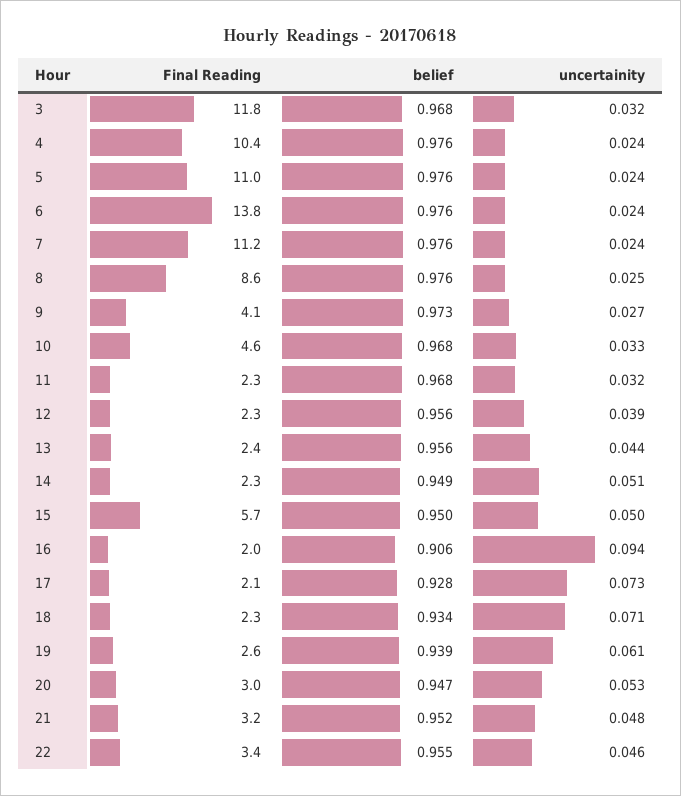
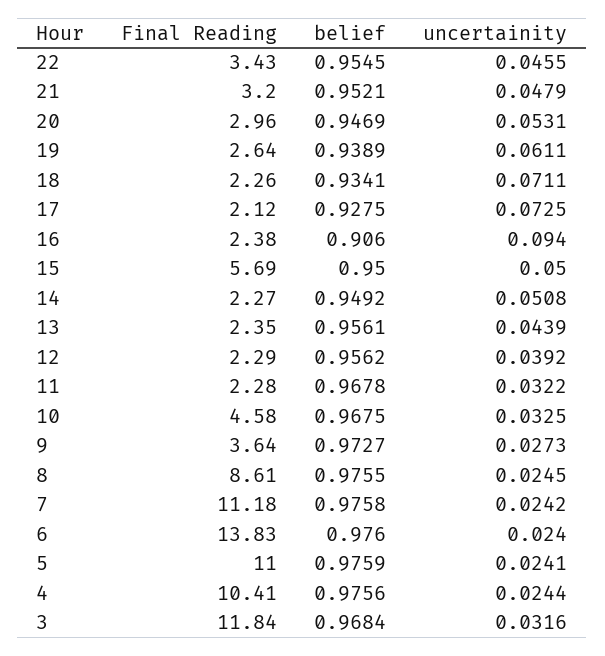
Final Reading, 9: 4.1 -> 3.64
Final Reading, 16: 2 -> 2.38

